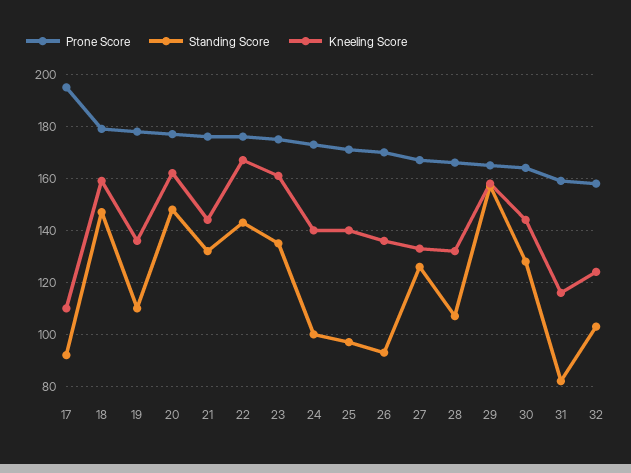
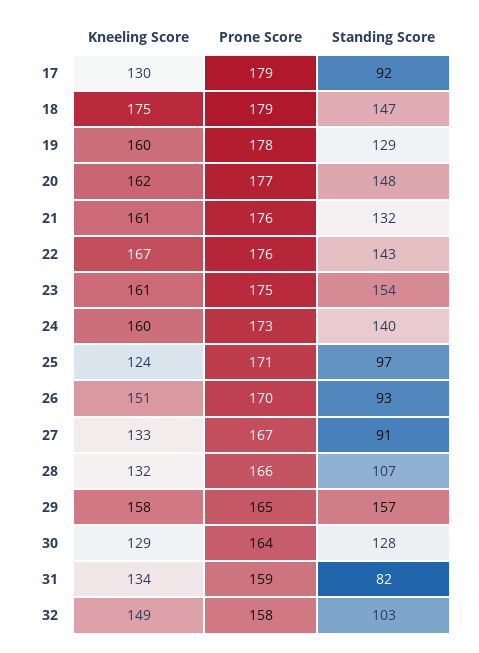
Prone Score, 17: 195 -> 179
Kneeling Score, 17: 110 -> 130
Kneeling Score, 18: 160 -> 175
Standing Score, 19: 110 -> 129
Kneeling Score, 19: 135 -> 160
Kneeling Score, 21: 145 -> 161
Standing Score, 23: 135 -> 154
Standing Score, 24: 100 -> 140
Kneeling Score, 24: 140 -> 160
Kneeling Score, 25: 140 -> 124
Kneeling Score, 26: 135 -> 151
Standing Score, 27: 125 -> 91
Kneeling Score, 30: 145 -> 129
Kneeling Score, 31: 115 -> 134
Kneeling Score, 32: 125 -> 149

